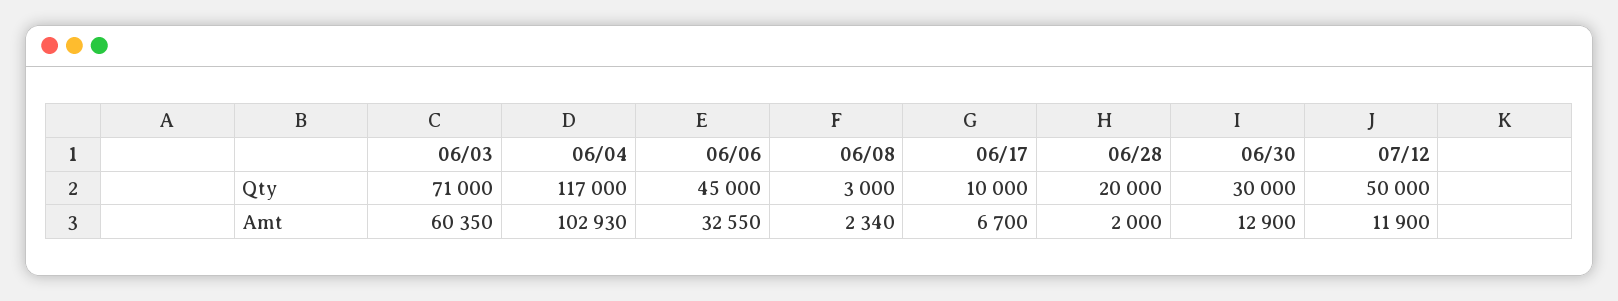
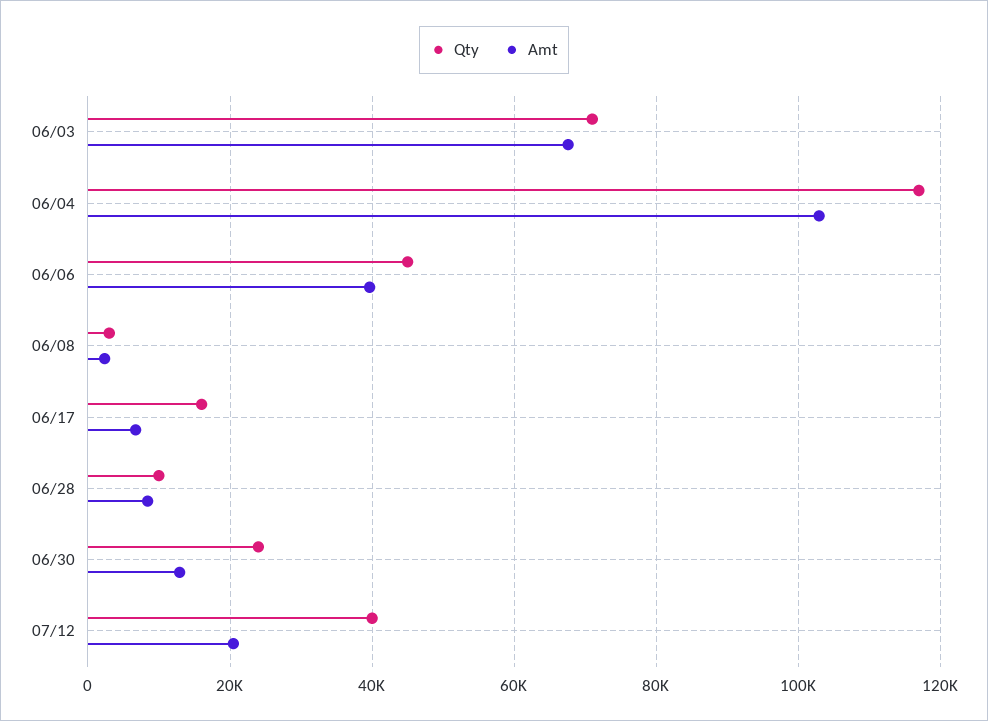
Qty, 06/17: 10000 -> 16000
Qty, 06/28: 20000 -> 10000
Qty, 06/30: 30000 -> 24000
Qty, 07/12: 50000 -> 40000
Amt, 06/03: 60350 -> 68000
Amt, 06/06: 32550 -> 40000
Amt, 06/28: 2000 -> 8000
Amt, 07/12: 11900 -> 20000

